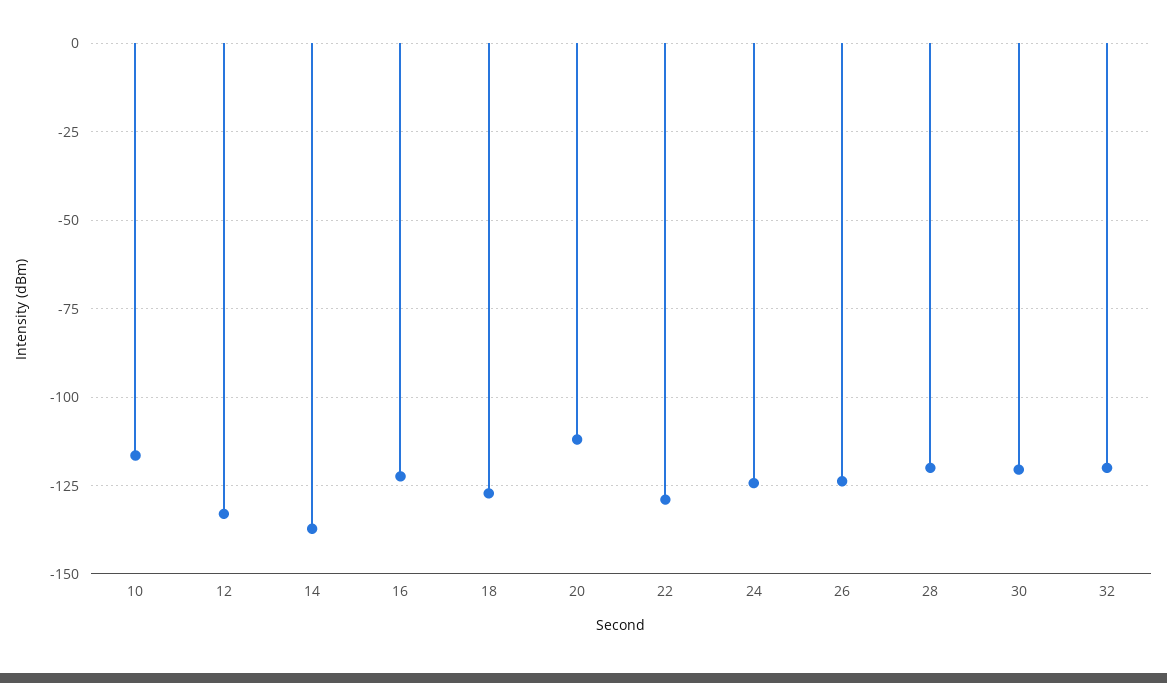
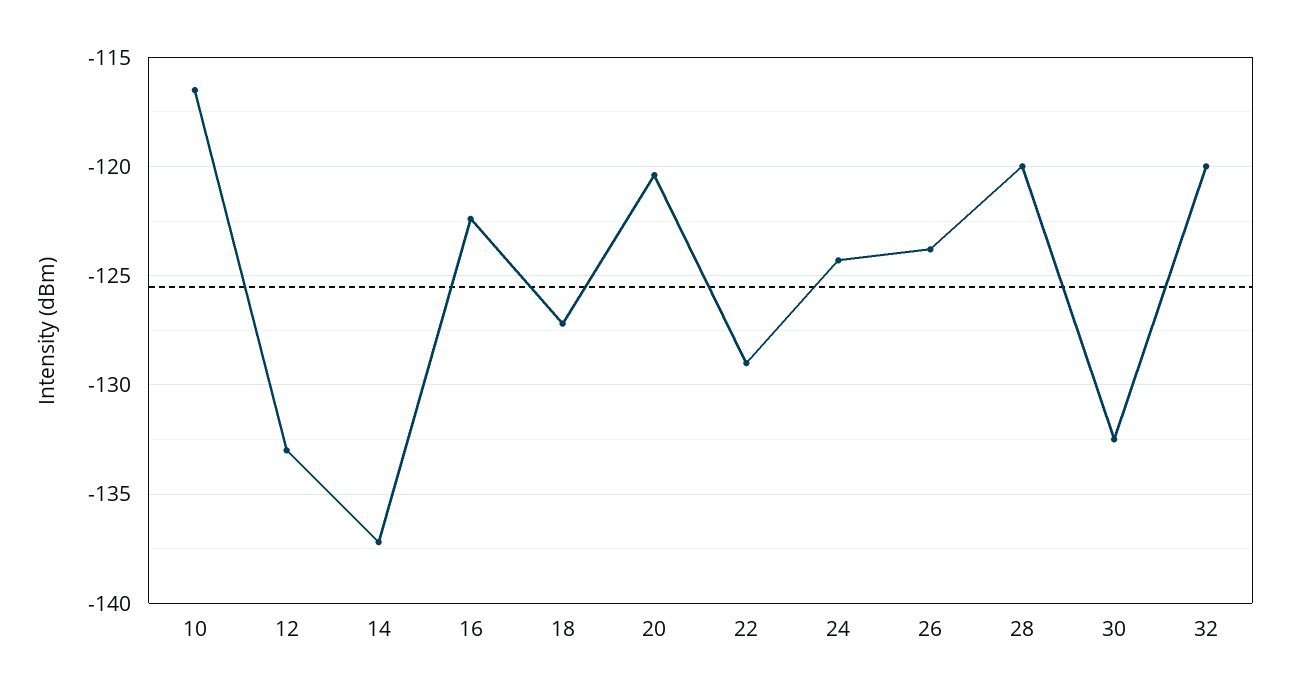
20: -112.5 -> -120.5
30: -120 -> -132.5

